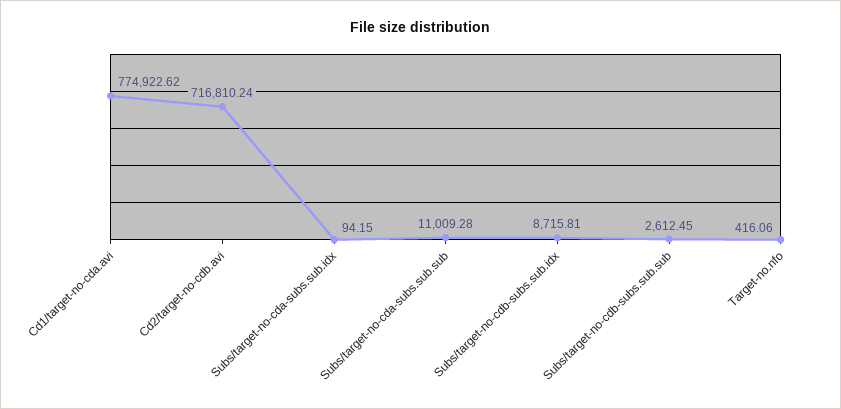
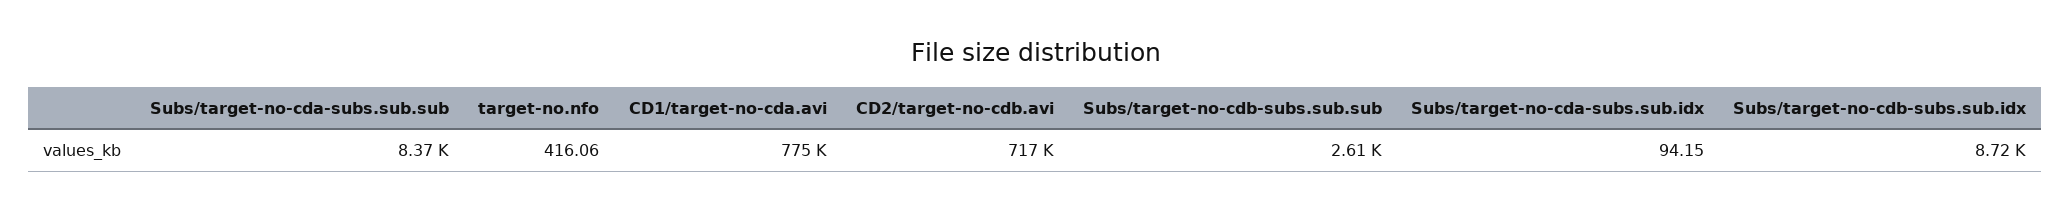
Subs/target-no-cda-subs.sub.sub: 11009.28 -> 8370

